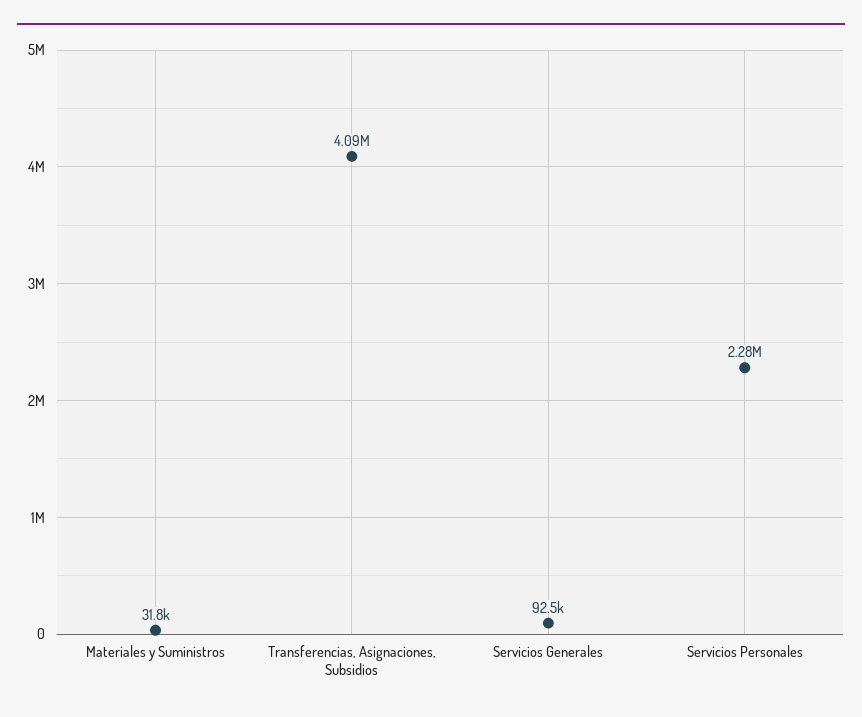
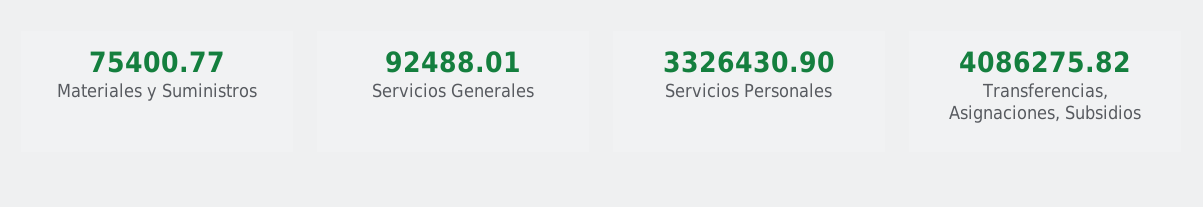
Materiales y Suministros: 31800 -> 75400.77
Servicios Personales: 2280000 -> 3326430.9

